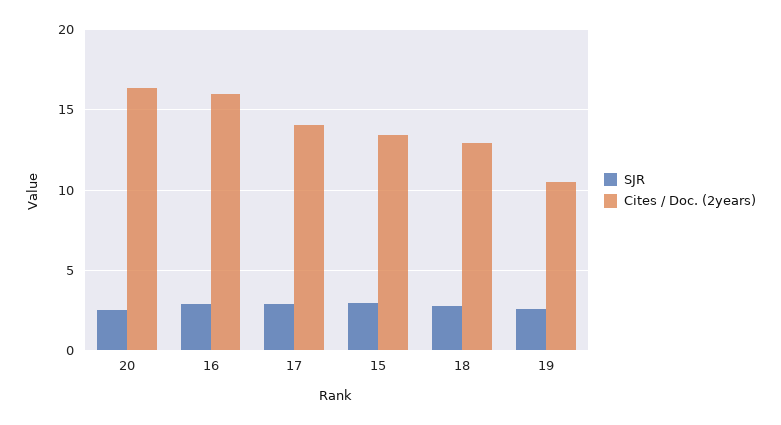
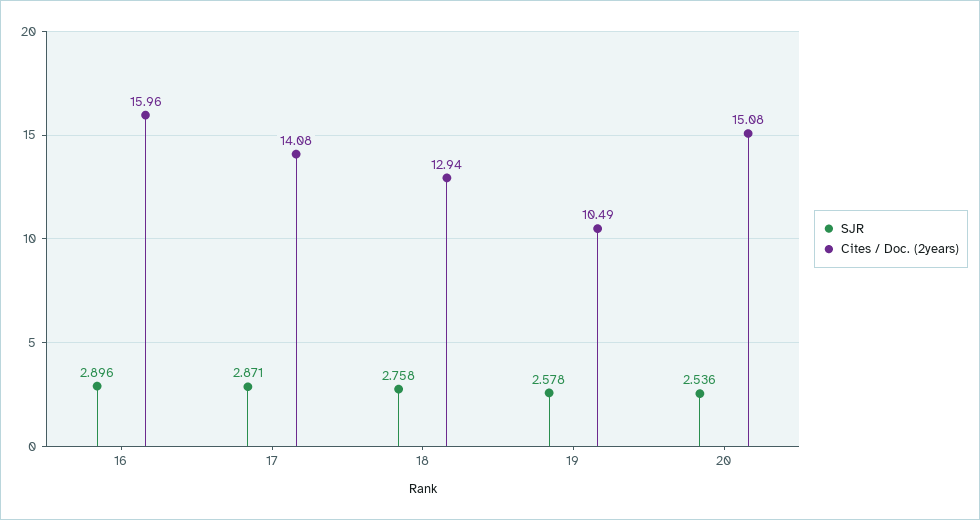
Cites / Doc. (2years), 20: 16.5 -> 15.08
SJR, 15: 3 -> none
Cites / Doc. (2years), 15: 13.5 -> none

